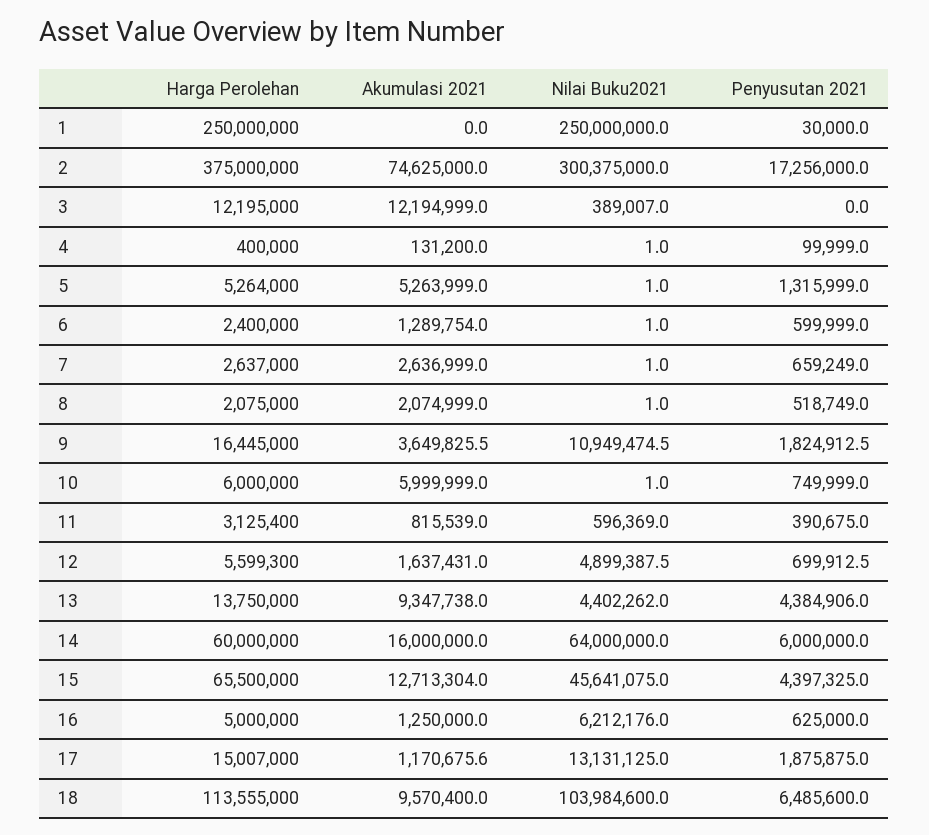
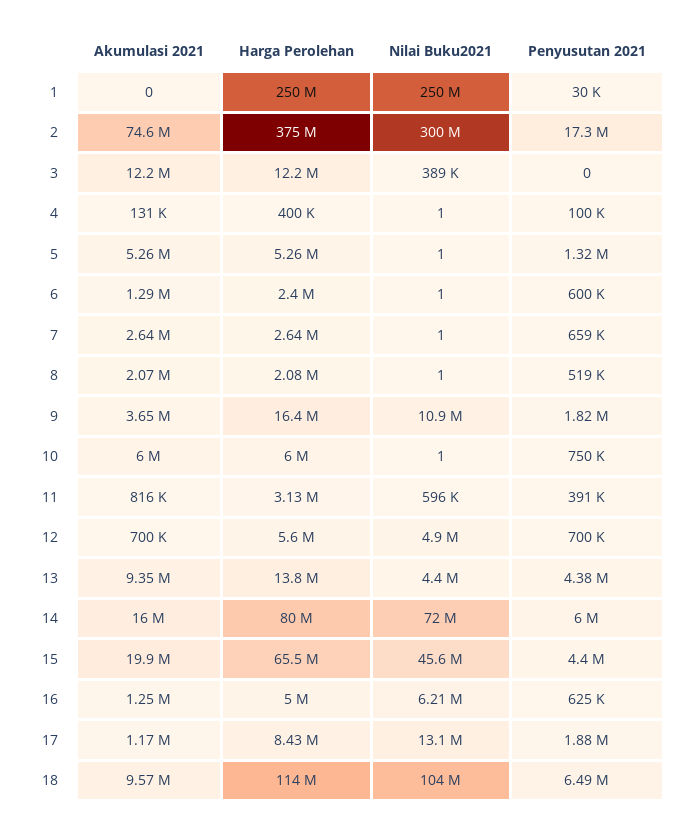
Akumulasi 2021, 12: 1637431 -> 700000
Harga Perolehan, 14: 60000000 -> 80000000
Nilai Buku2021, 14: 64000000 -> 72000000
Akumulasi 2021, 15: 12713304 -> 19900000
Harga Perolehan, 17: 15007000 -> 8430000

